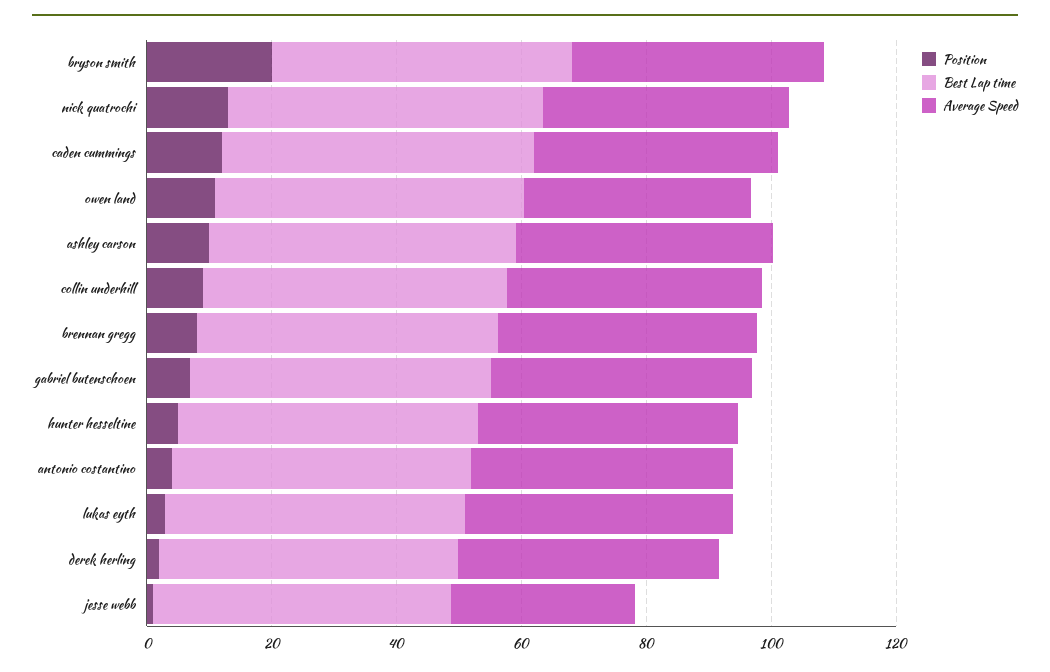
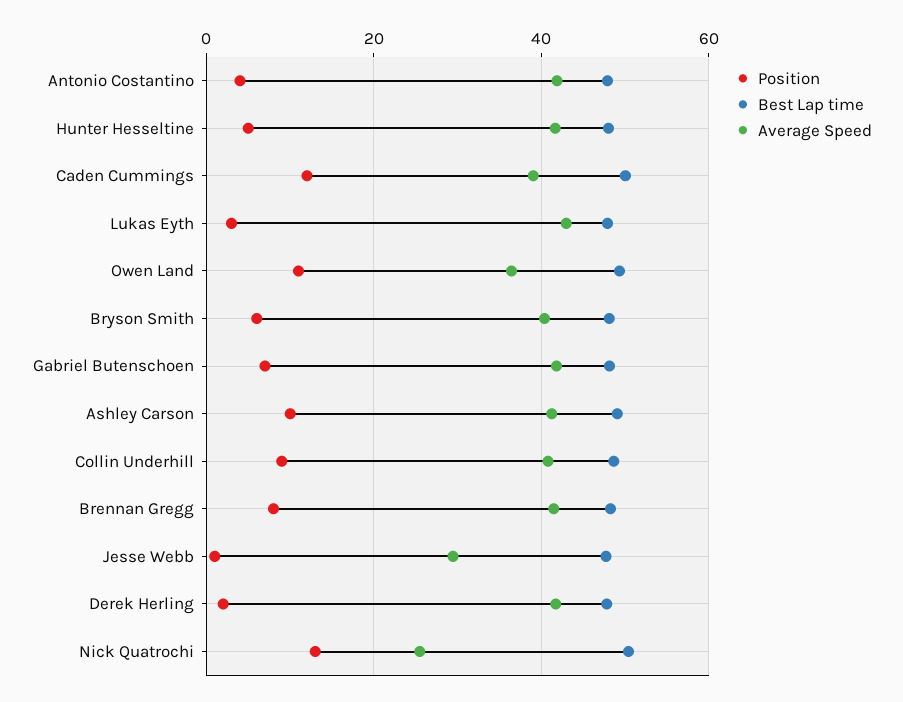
Position, bryson smith: 20 -> 6
Average Speed, nick quatrochi: 40 -> 26

